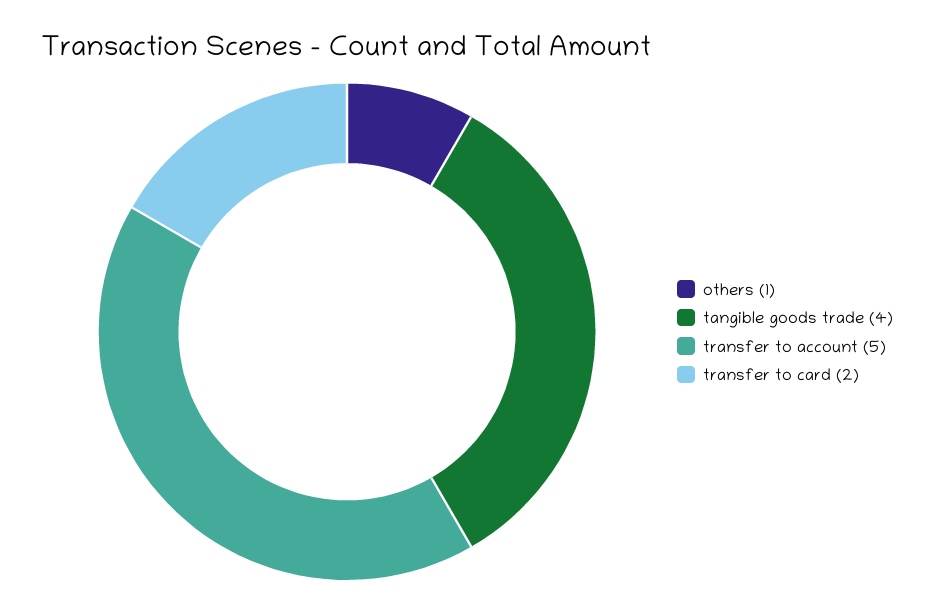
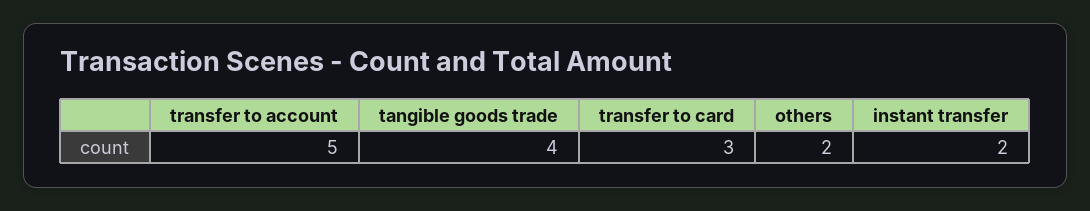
others: 1 -> 2
transfer to card: 2 -> 3
instant transfer: none -> 2

